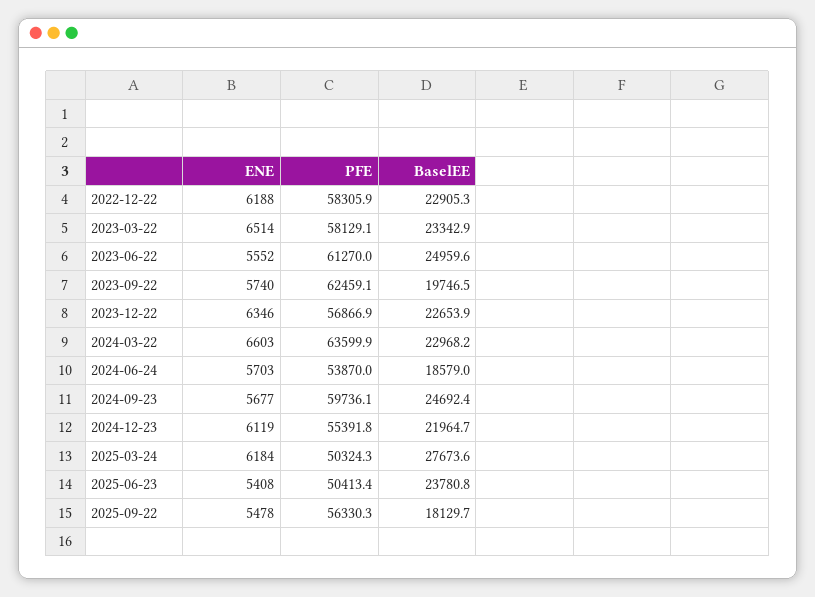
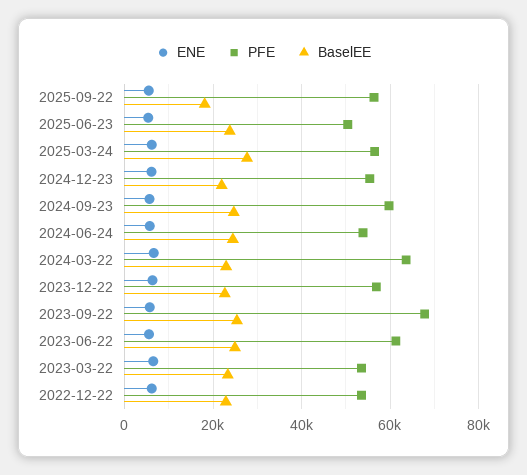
PFE, 2022-12-22: 58305.9 -> 54000
PFE, 2023-03-22: 58129.1 -> 54000
PFE, 2023-09-22: 62459.1 -> 68000
BaselEE, 2023-09-22: 19746.5 -> 26000
BaselEE, 2024-06-24: 18579 -> 24000
PFE, 2025-03-24: 50324.3 -> 56000

